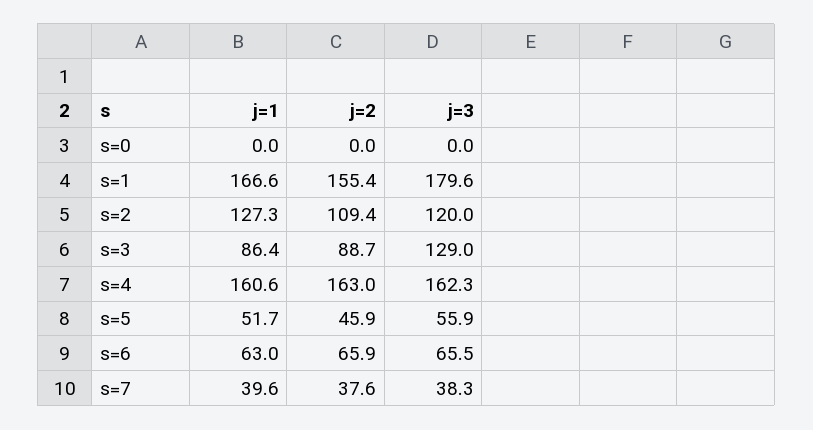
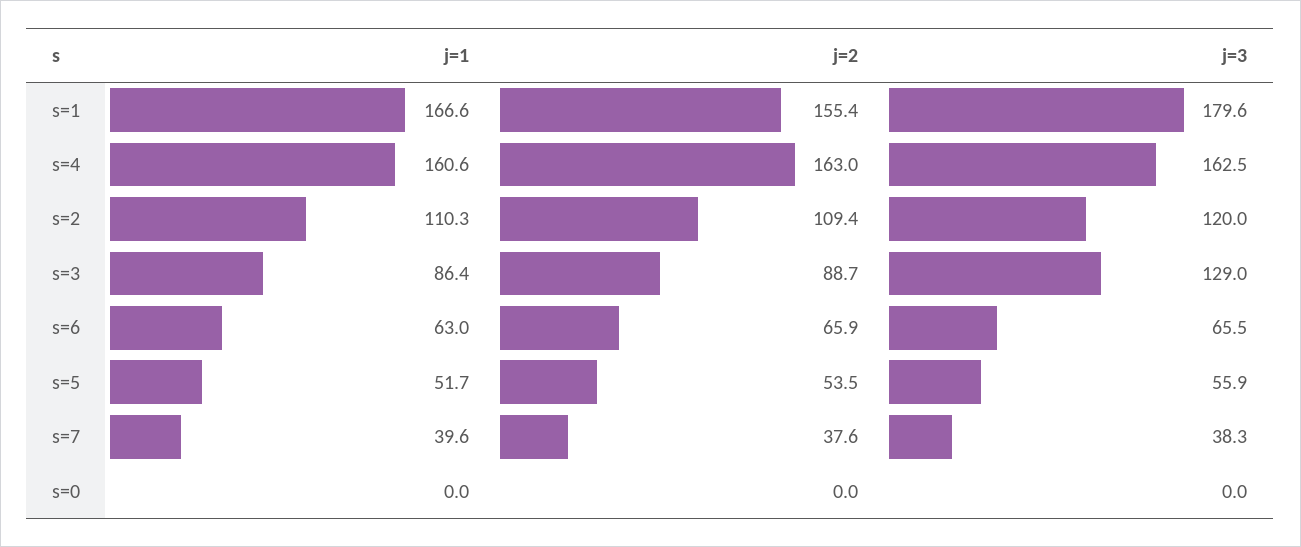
j=1, s=2: 127.3 -> 110.3
j=3, s=4: 162.3 -> 162.5
j=2, s=5: 45.9 -> 53.5

